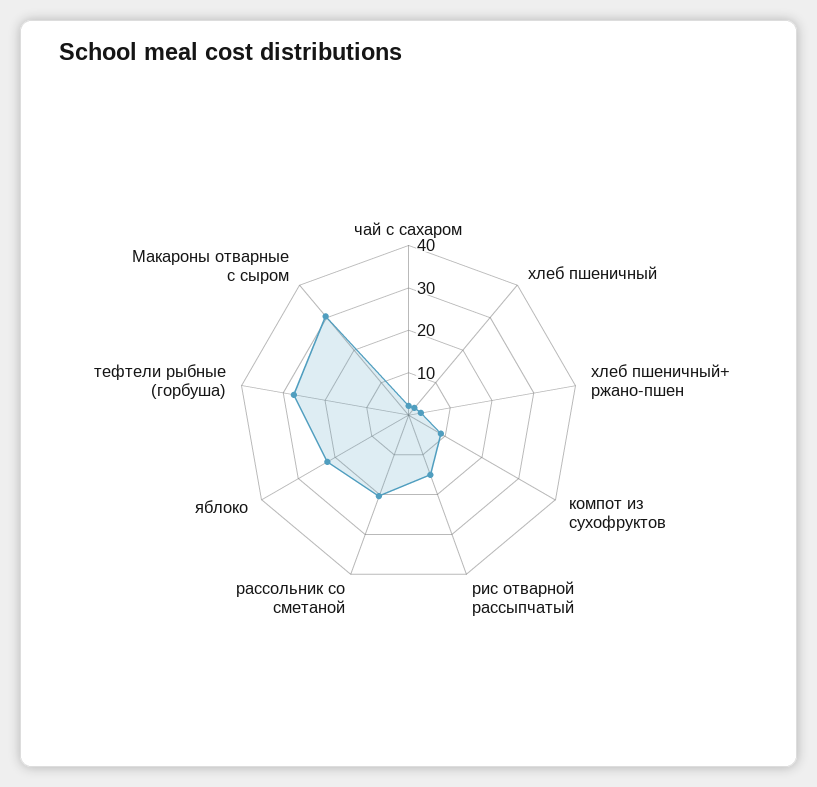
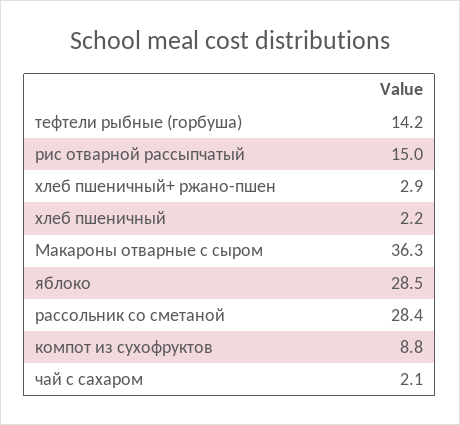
рассольник со сметаной: 20 -> 28.4
яблоко: 22 -> 28.5
тефтели рыбные (горбуша): 28 -> 14.2
Макароны отварные с сыром: 30 -> 36.3

